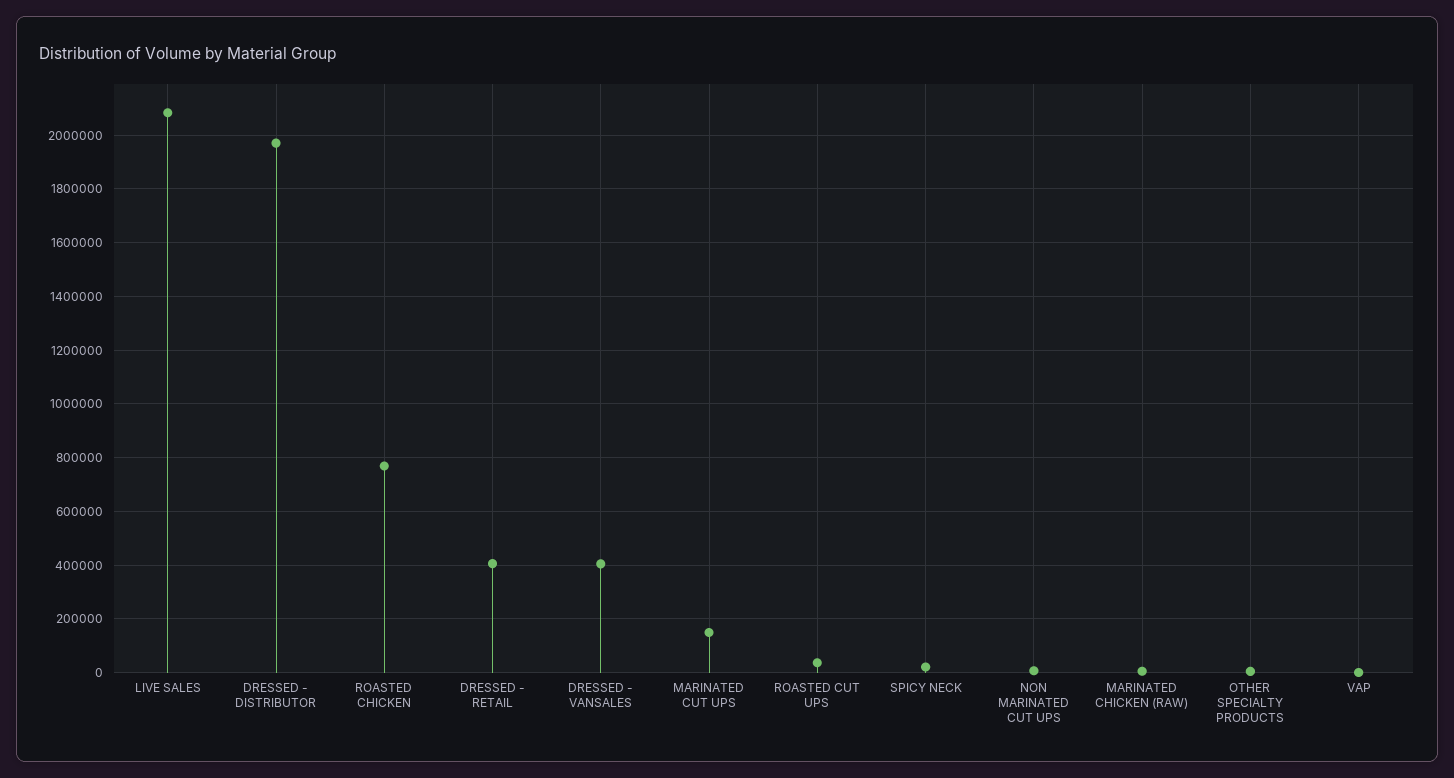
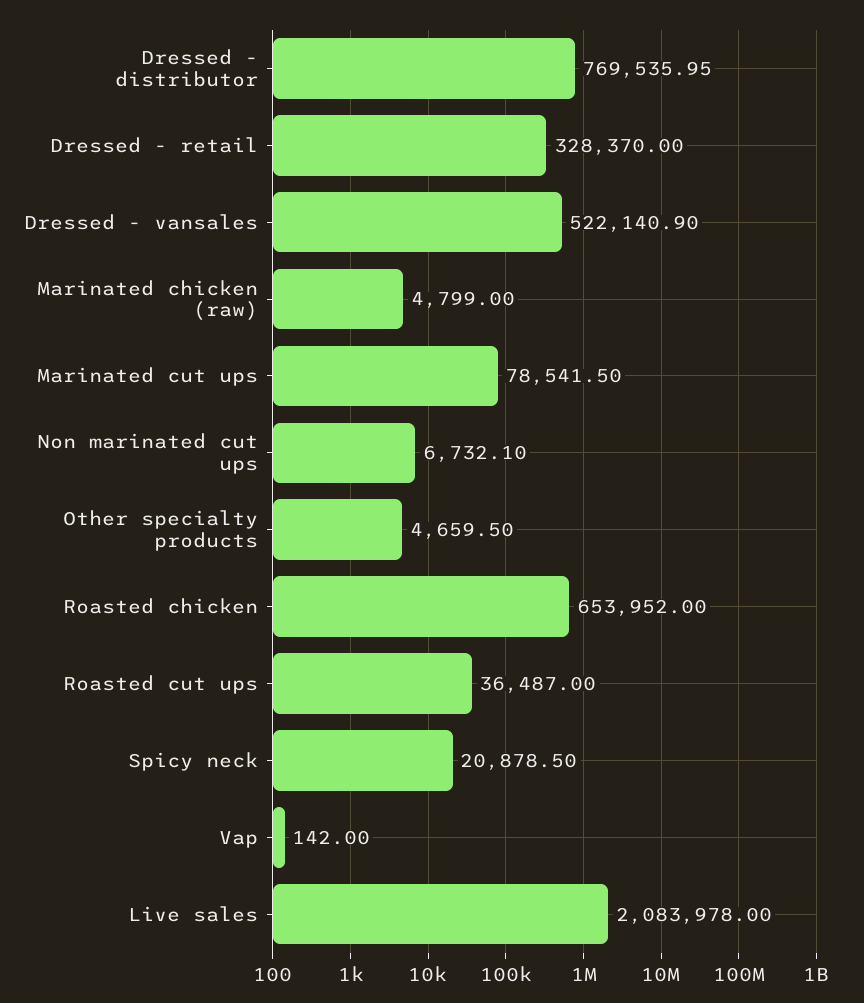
DRESSED - DISTRIBUTOR: 1975000 -> 769535.95
ROASTED CHICKEN: 775000 -> 653952
DRESSED - RETAIL: 400000 -> 328370
DRESSED - VANSALES: 400000 -> 522140.9
MARINATED CUT UPS: 150000 -> 78541.5

